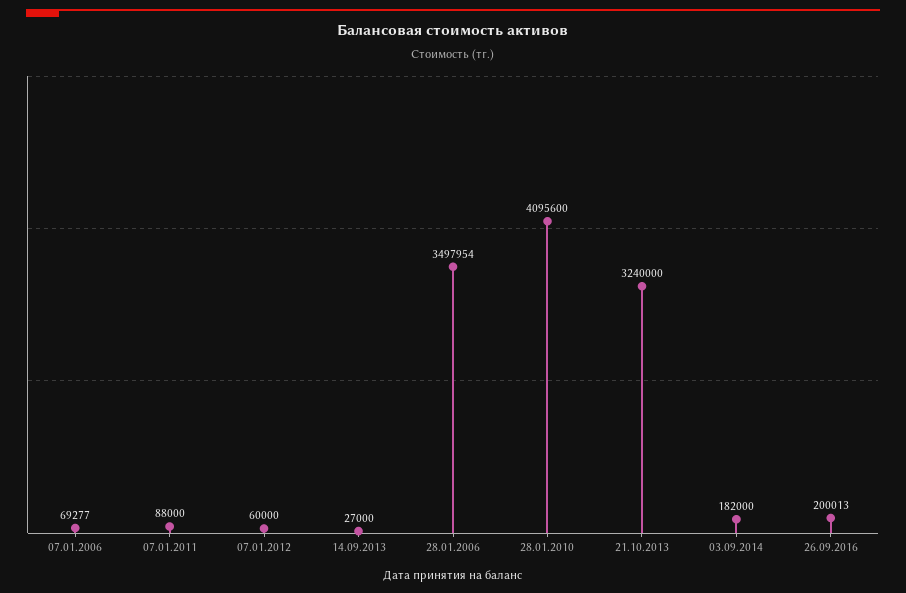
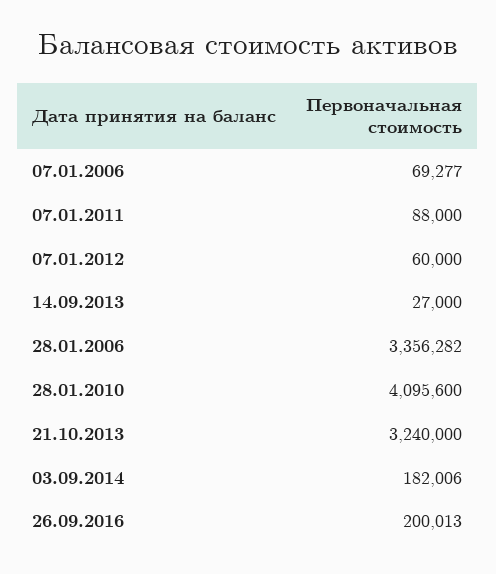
28.01.2006: 3497954 -> 3356282
03.09.2014: 182000 -> 182006

